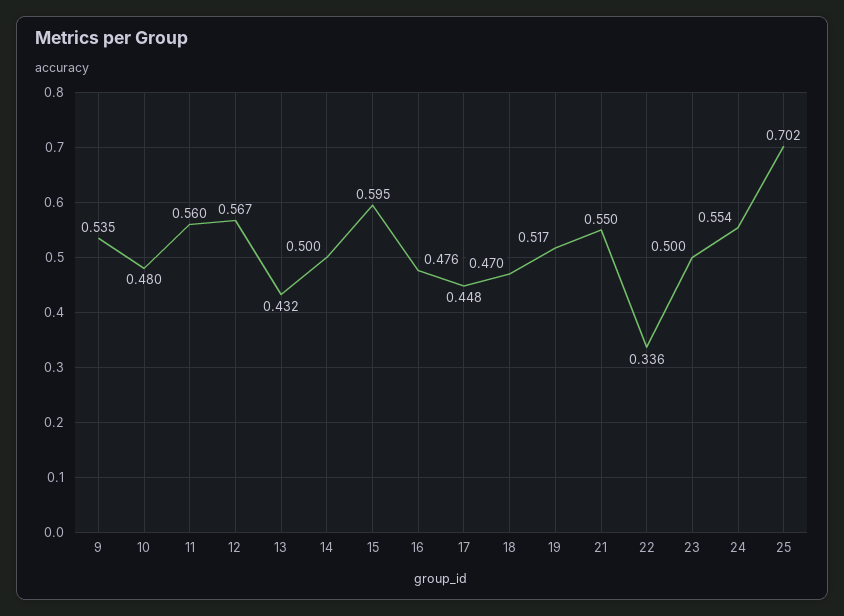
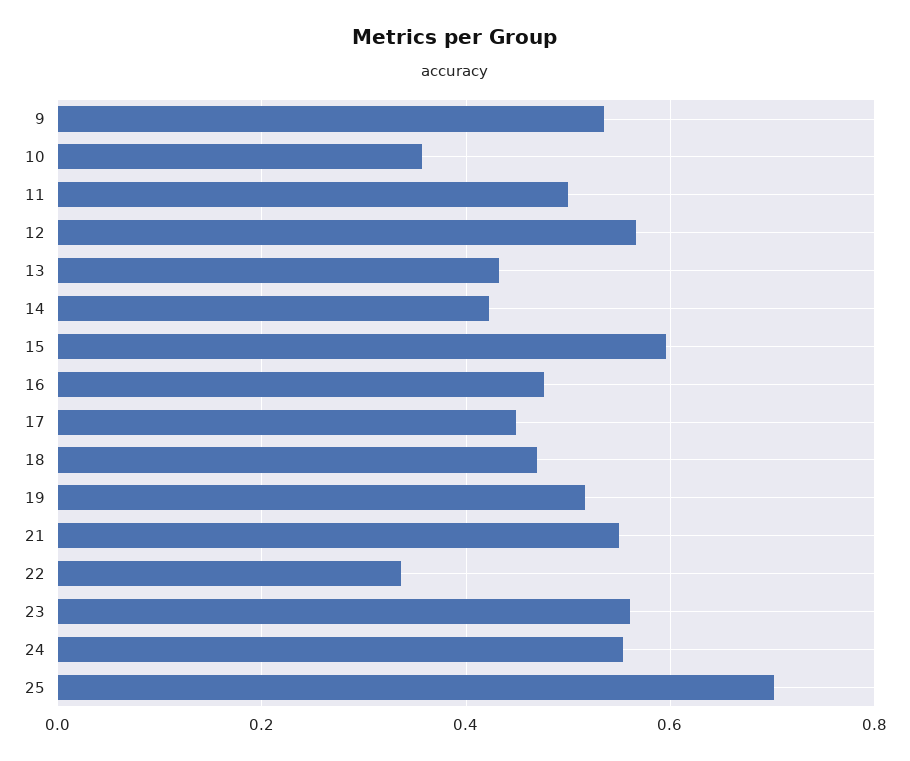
10: 0.48 -> 0.36
11: 0.56 -> 0.5
14: 0.5 -> 0.42
23: 0.5 -> 0.56

